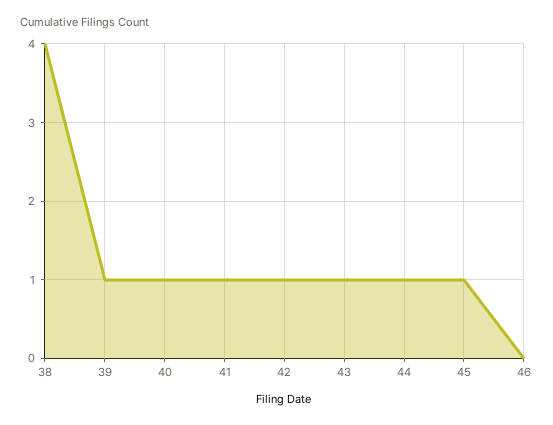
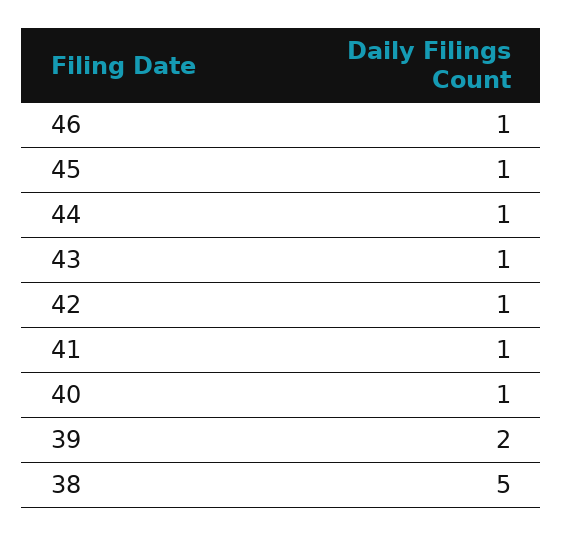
38: 4 -> 5
39: 1 -> 2
46: 0 -> 1

